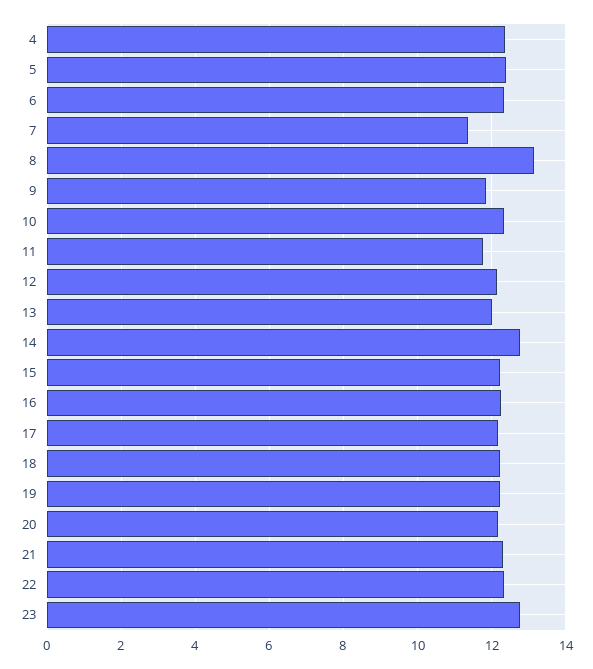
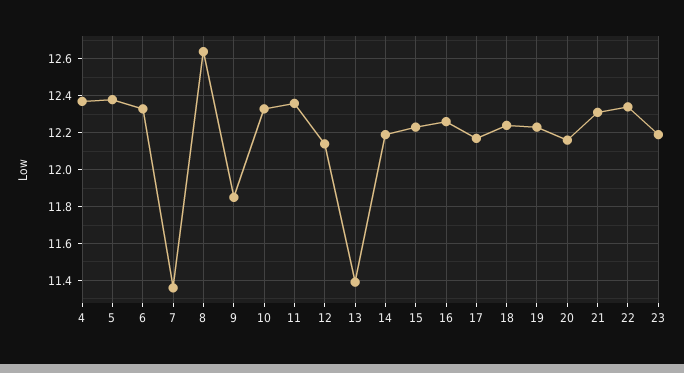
8: 13.2 -> 12.65
11: 11.8 -> 12.35
13: 12 -> 11.4
14: 12.8 -> 12.2
23: 12.8 -> 12.2

